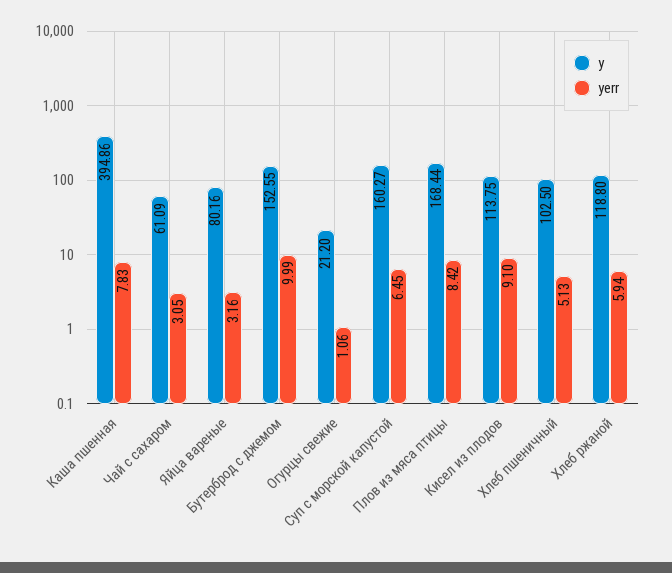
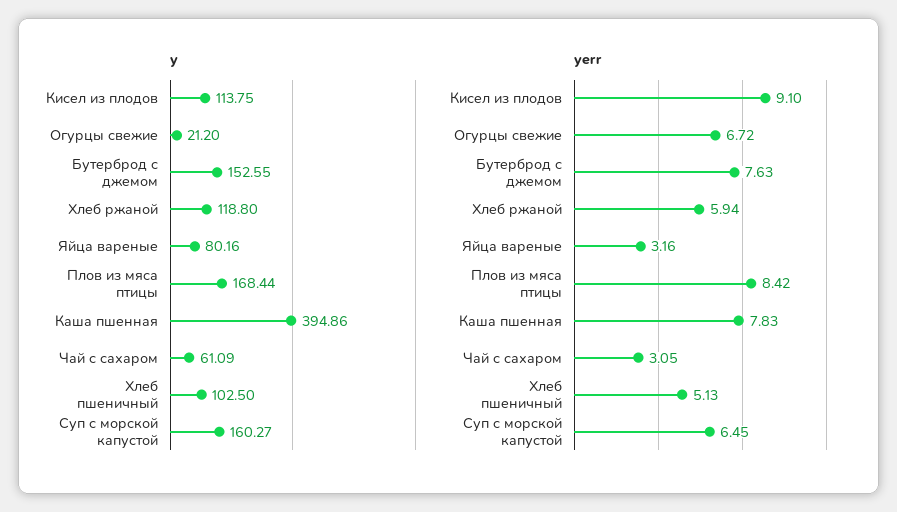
yerr, Бутерброд с джемом: 9.99 -> 7.63
yerr, Огурцы свежие: 1.06 -> 6.72

